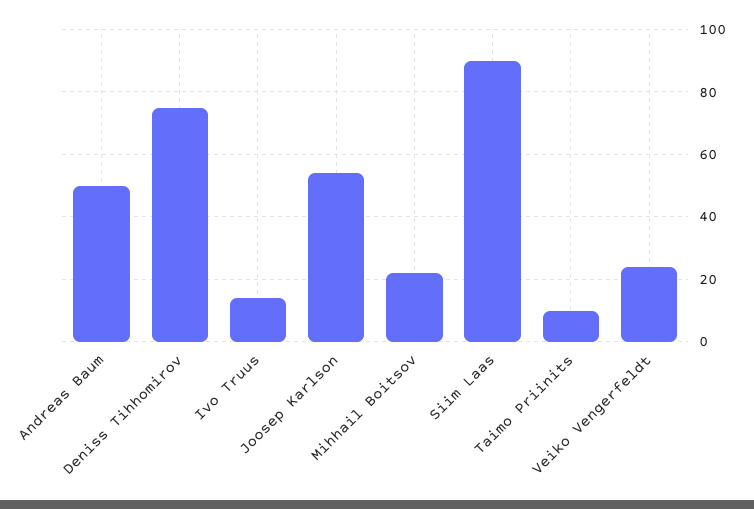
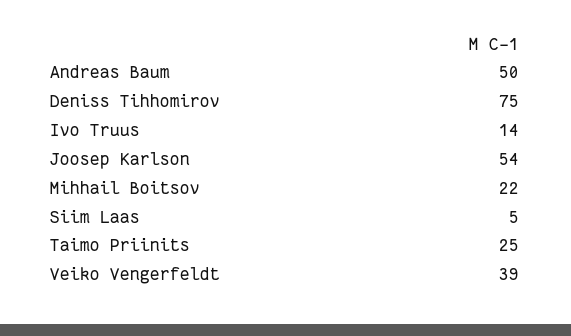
Siim Laas: 90 -> 5
Taimo Priinits: 10 -> 25
Veiko Vengerfeldt: 25 -> 39

